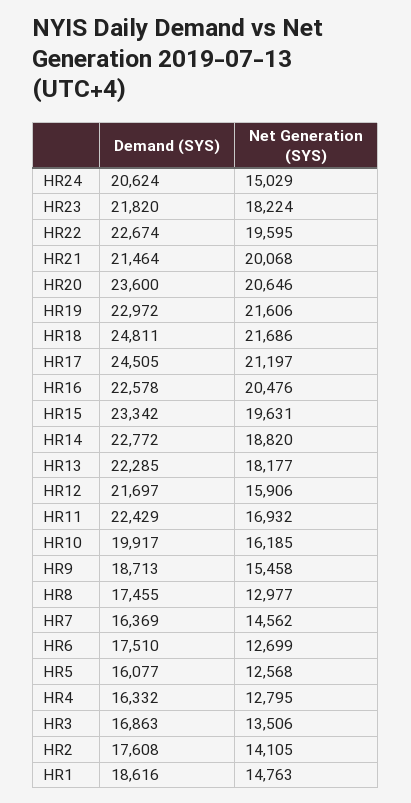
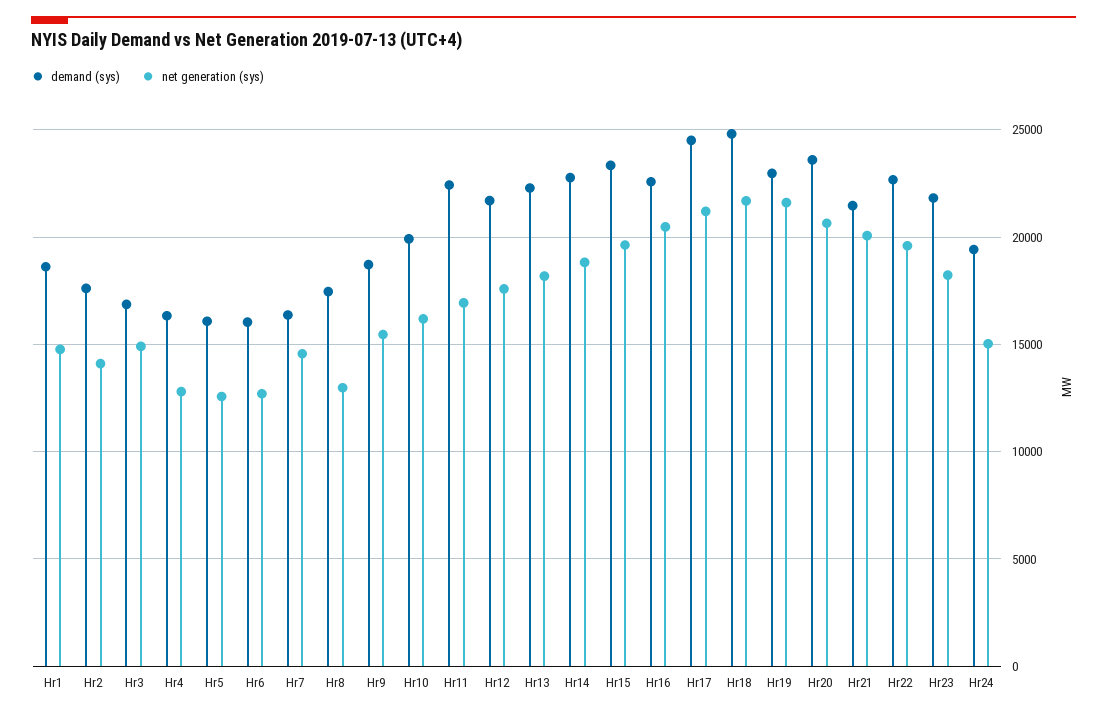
Demand (SYS), HR24: 20624 -> 19500
Net Generation (SYS), HR12: 15906 -> 17500
Demand (SYS), HR6: 17510 -> 16000
Net Generation (SYS), HR3: 13506 -> 15000

